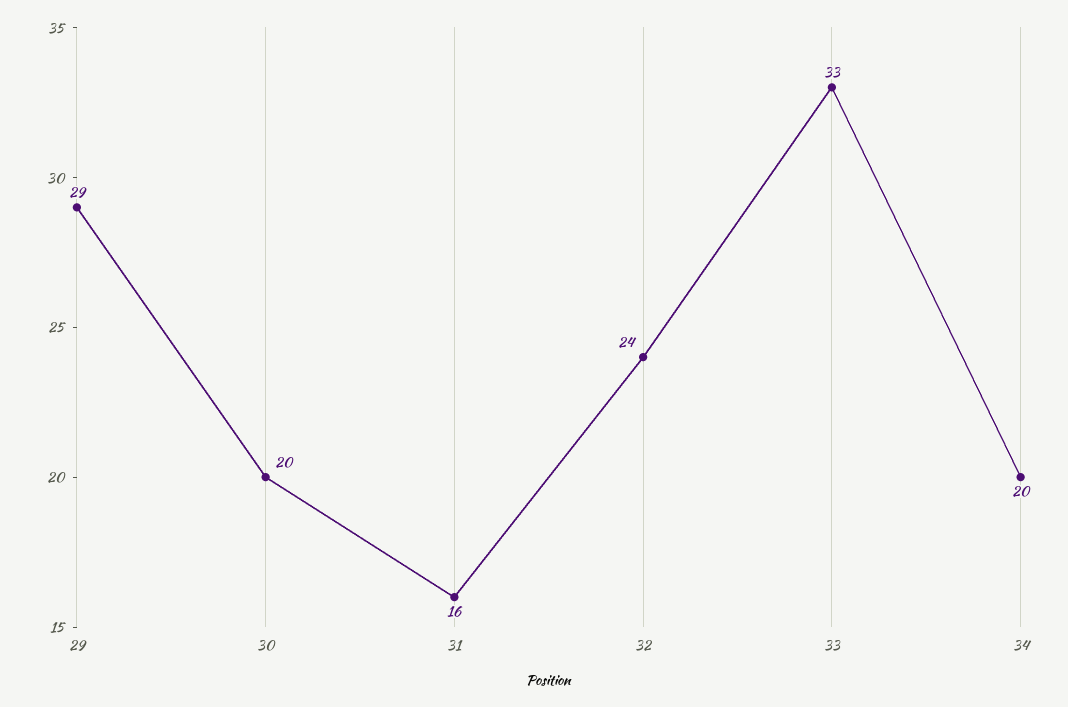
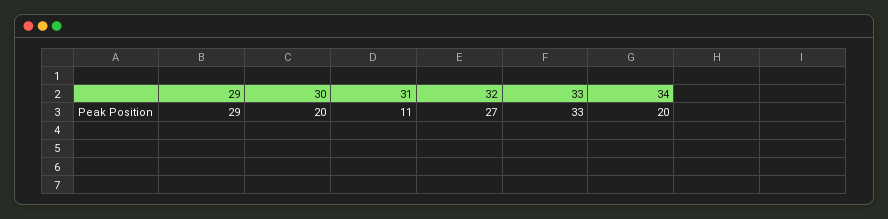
31: 16 -> 11
32: 24 -> 27

